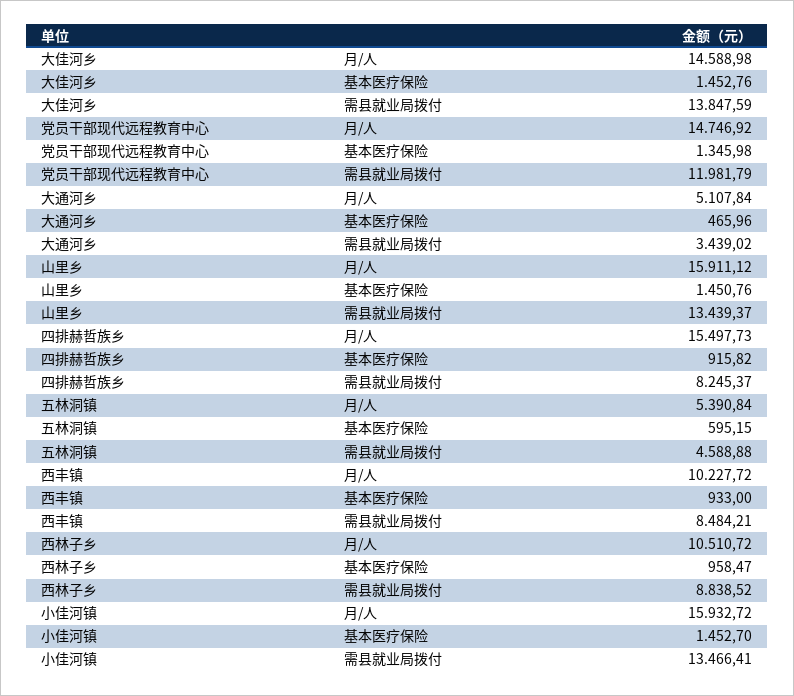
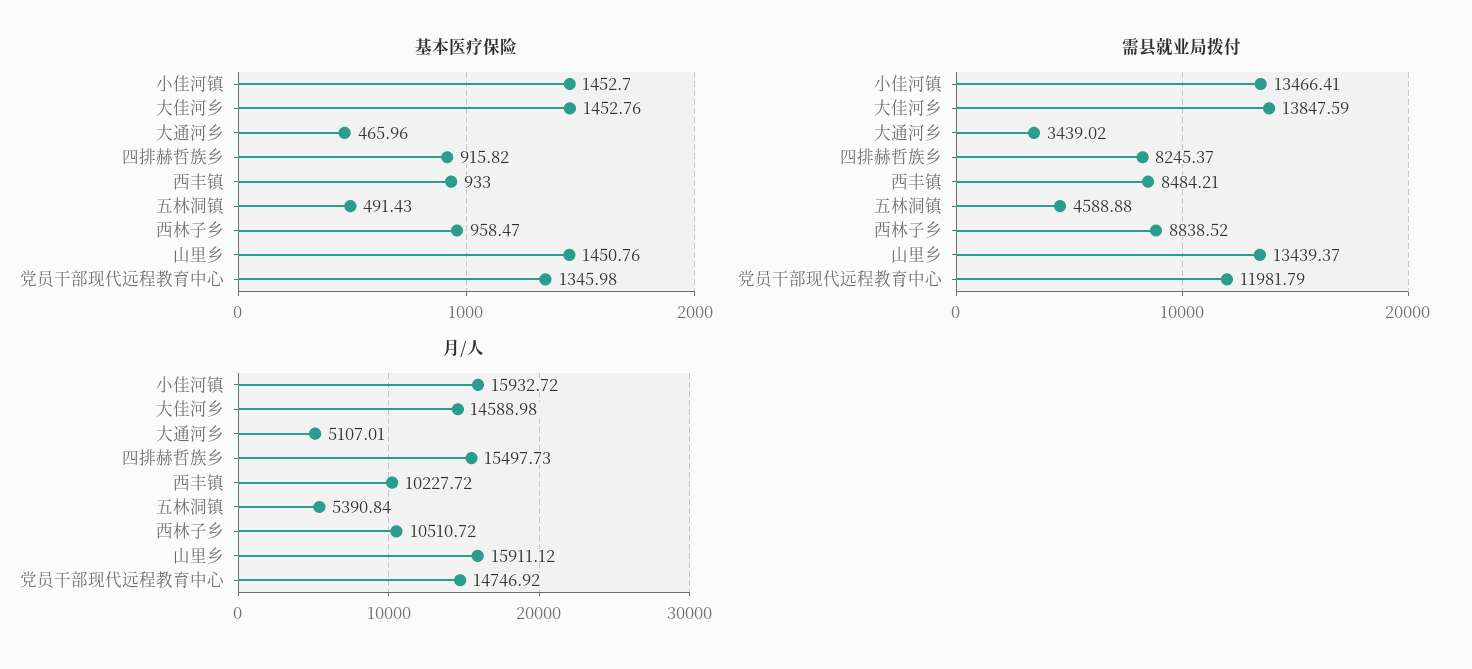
月/人, 大通河乡: 5107.84 -> 5107.01
基本医疗保险, 五林洞镇: 595.15 -> 491.43

